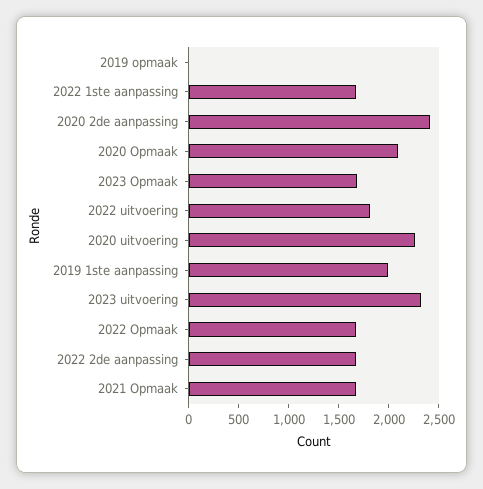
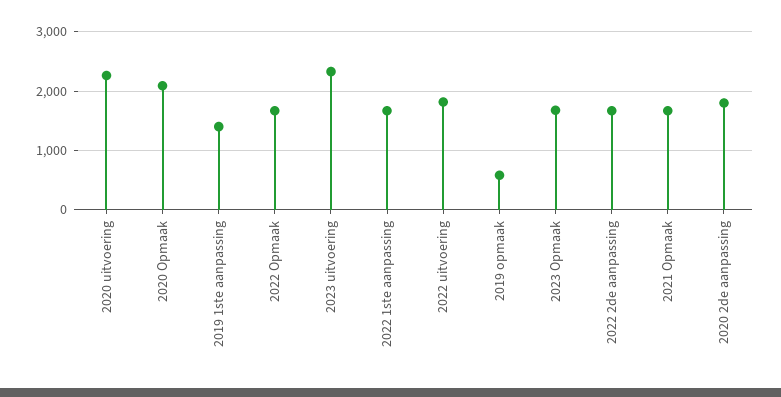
2019 opmaak: 0 -> 600
2020 2de aanpassing: 2400 -> 1800
2019 1ste aanpassing: 2000 -> 1400

